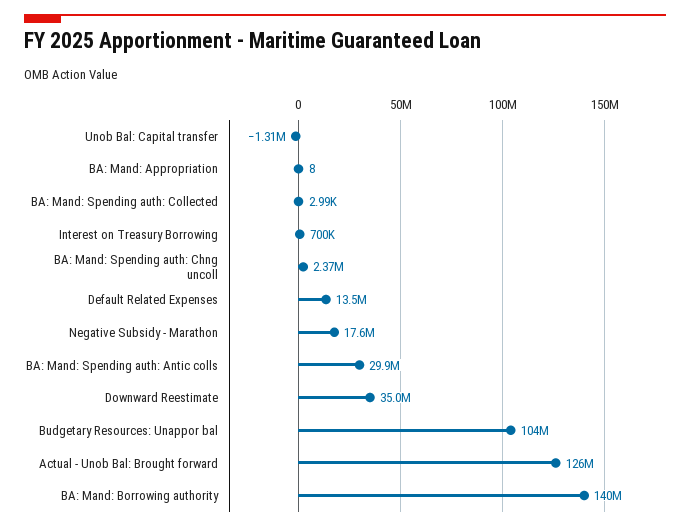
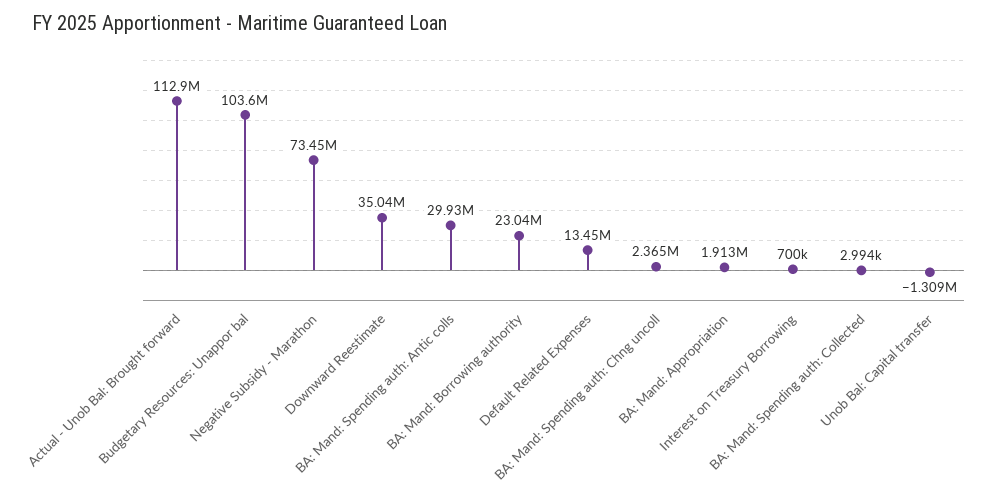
BA: Mand: Appropriation: 8 -> 1913000
Negative Subsidy - Marathon: 17600000 -> 73450000
Actual - Unob Bal: Brought forward: 126000000 -> 112900000
BA: Mand: Borrowing authority: 140000000 -> 23040000

